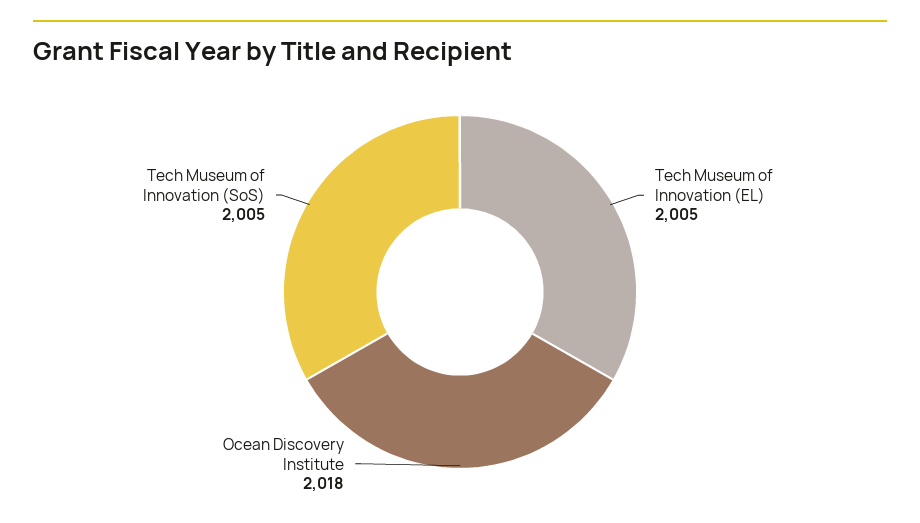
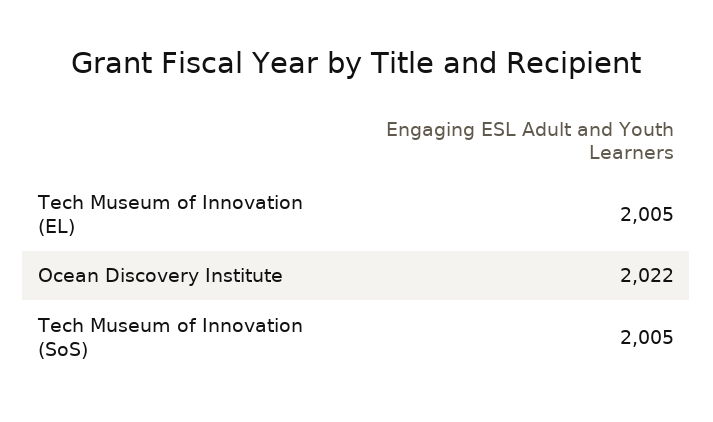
Ocean Discovery Institute: 2018 -> 2022

